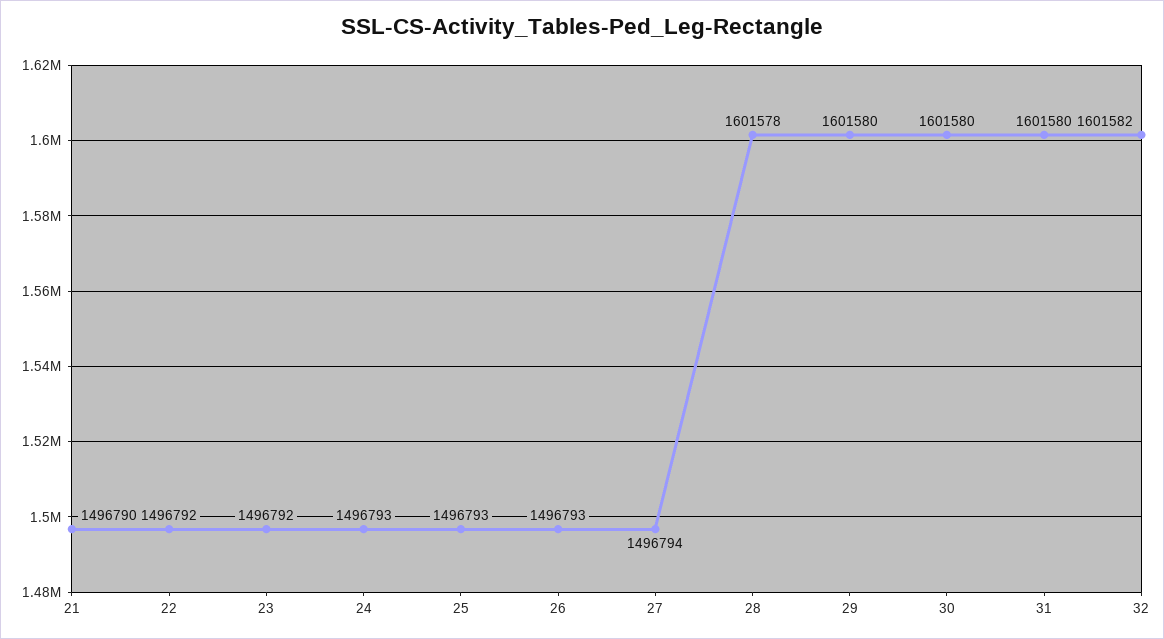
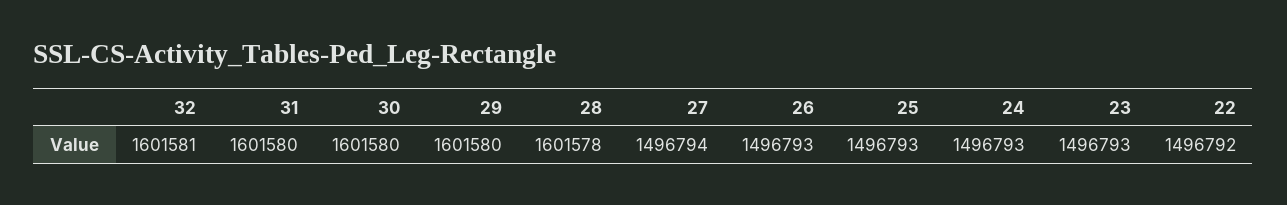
21: 1496790 -> none
23: 1496792 -> 1496793
32: 1601582 -> 1601581

